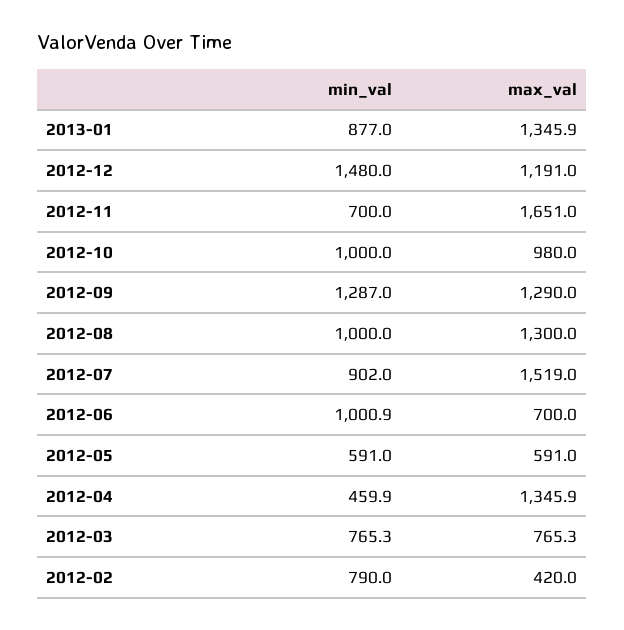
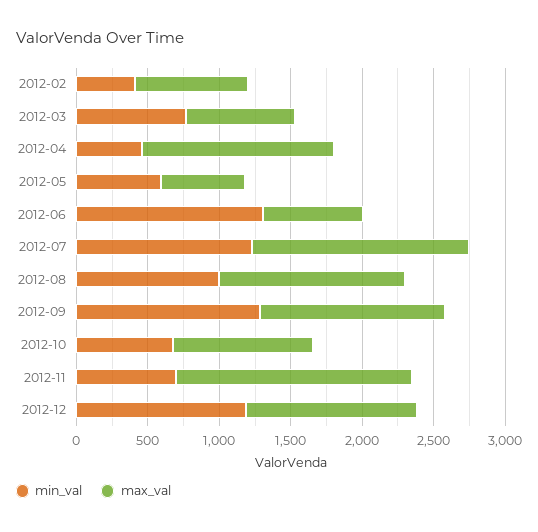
min_val, 2013-01: 877 -> none
max_val, 2013-01: 1345.9 -> none
min_val, 2012-12: 1480 -> 1200
min_val, 2012-10: 1000 -> 700
min_val, 2012-07: 902 -> 1200
min_val, 2012-06: 1000.9 -> 1300
min_val, 2012-02: 790 -> 400
max_val, 2012-02: 420 -> 800

